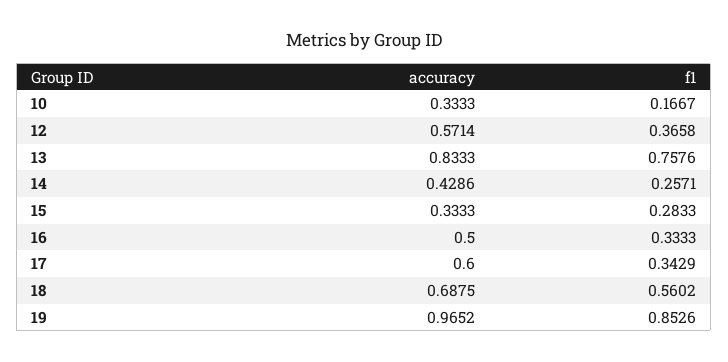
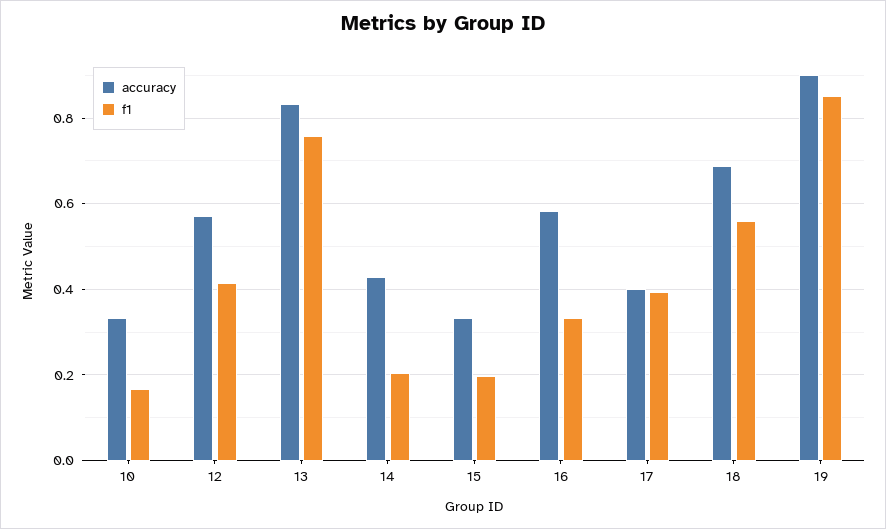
f1, 12: 0.3658 -> 0.42
f1, 14: 0.2571 -> 0.2
f1, 15: 0.2833 -> 0.2
accuracy, 16: 0.5 -> 0.58
accuracy, 17: 0.6 -> 0.4
f1, 17: 0.3429 -> 0.4
accuracy, 19: 0.9652 -> 0.9

